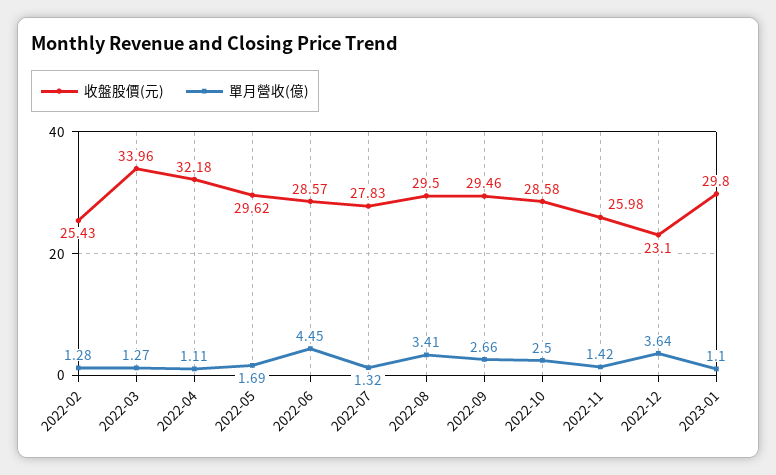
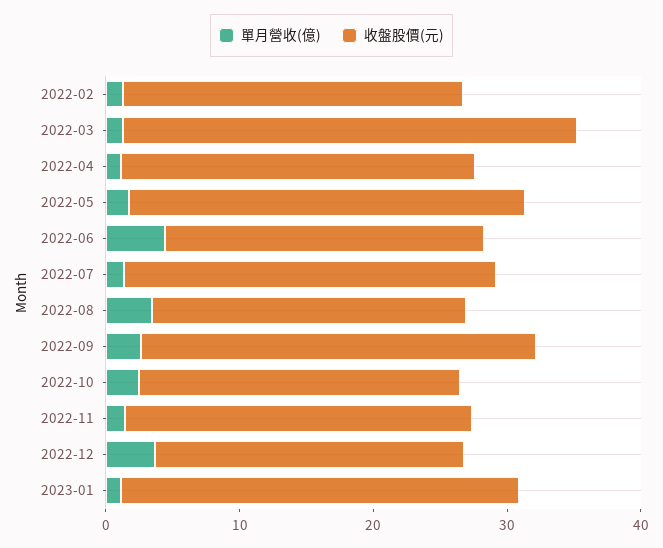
收盤股價(元), 2022-04: 32.18 -> 26
收盤股價(元), 2022-06: 28.57 -> 24
收盤股價(元), 2022-08: 29.5 -> 24
收盤股價(元), 2022-10: 28.58 -> 24

